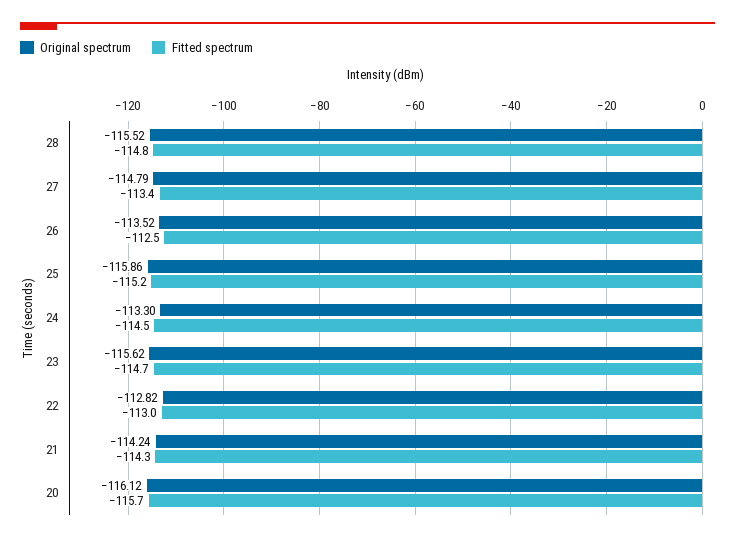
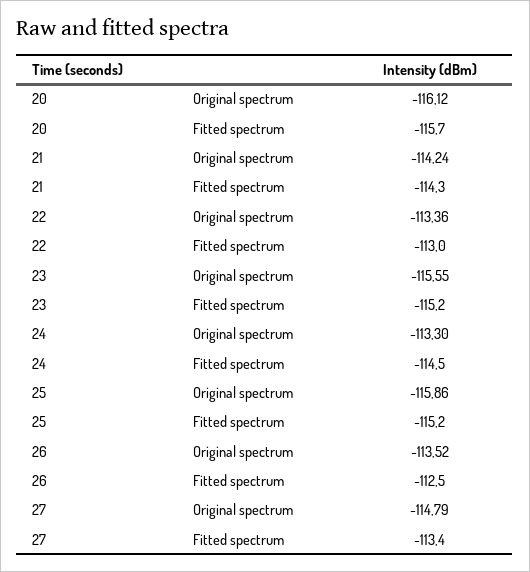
Original spectrum, 28: -115.52 -> none
Fitted spectrum, 28: -114.8 -> none
Original spectrum, 23: -115.62 -> -115.55
Fitted spectrum, 23: -114.7 -> -115.2
Original spectrum, 22: -112.82 -> -113.36

